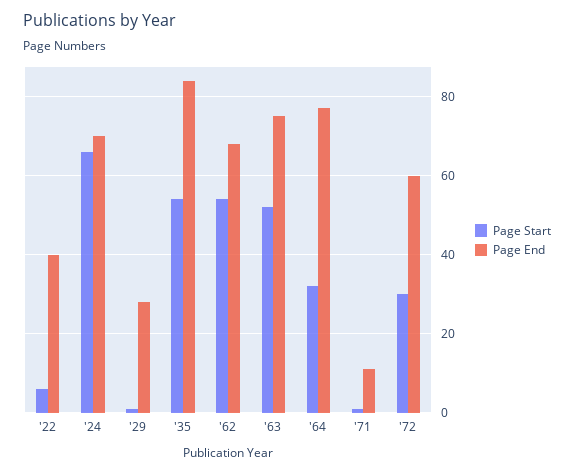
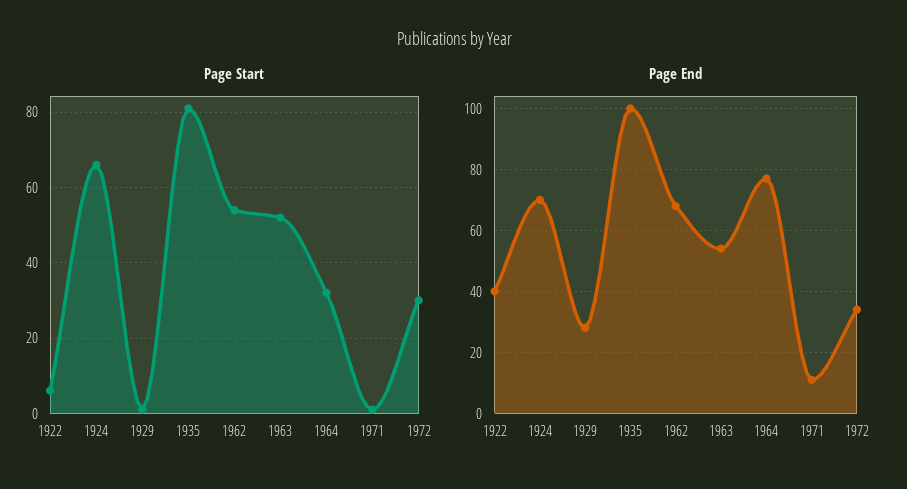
Page Start, '35: 55 -> 80
Page End, '35: 85 -> 100
Page End, '63: 75 -> 55
Page End, '72: 60 -> 35

